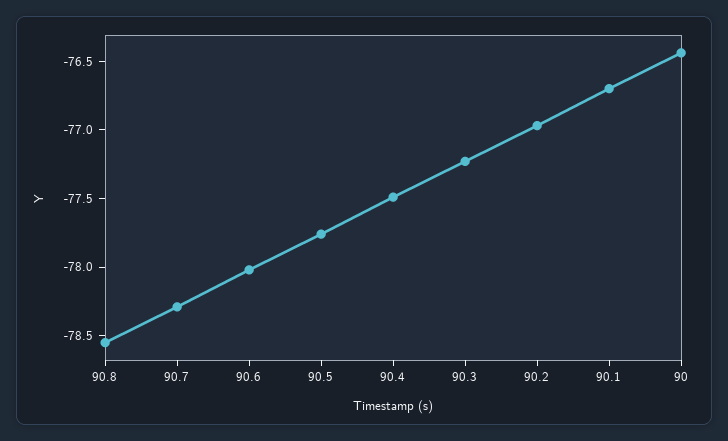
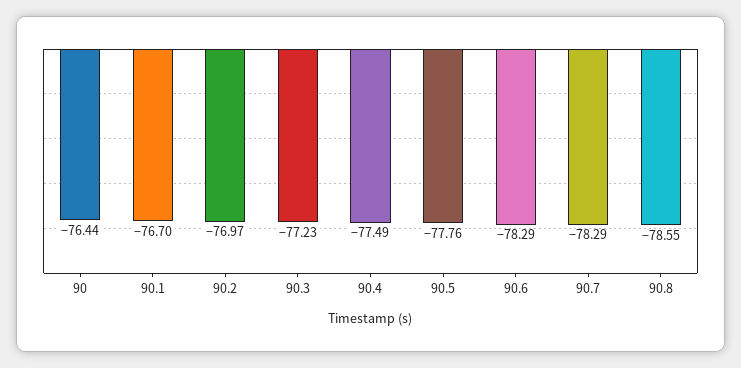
90.6: -78 -> -78.29

